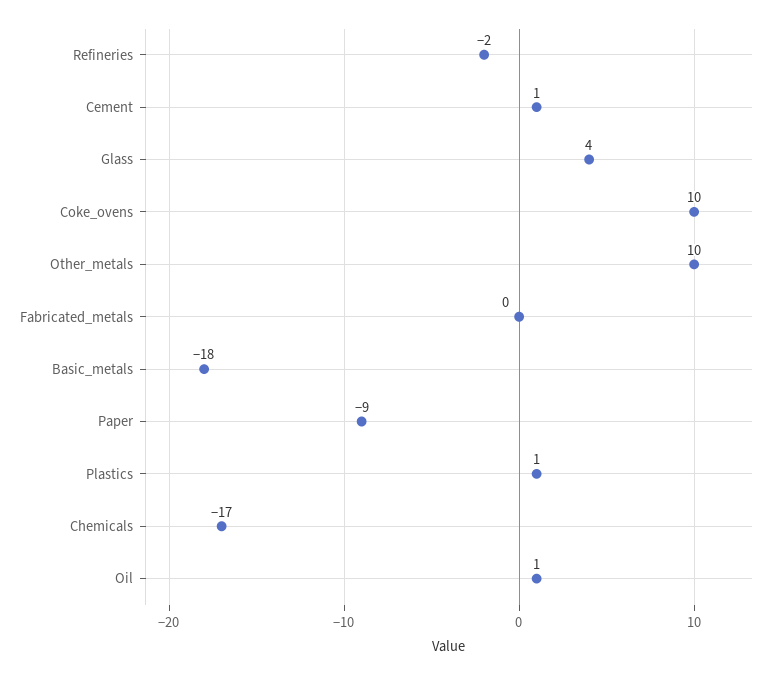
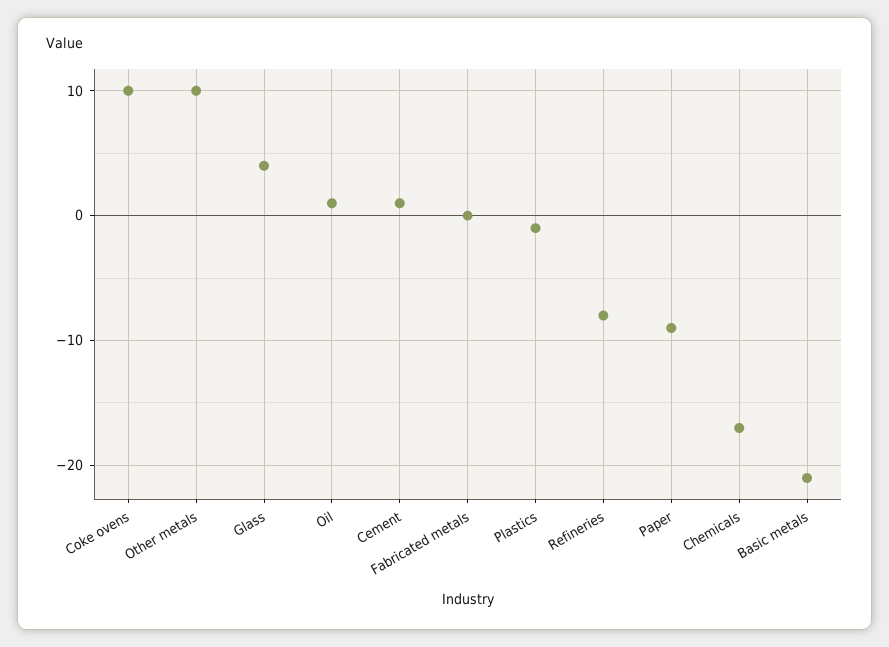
Refineries: -2 -> -8
Basic_metals: -18 -> -21
Plastics: 1 -> -1

